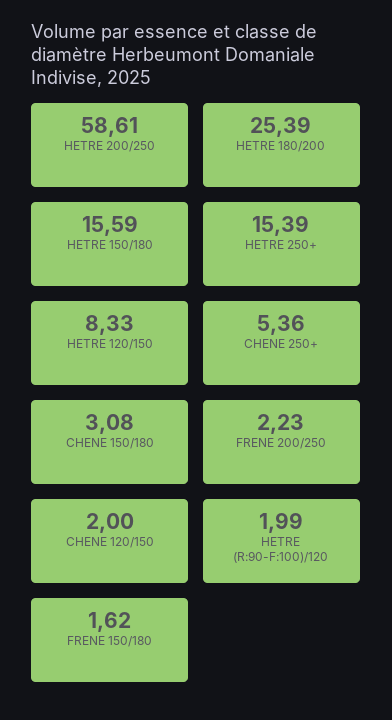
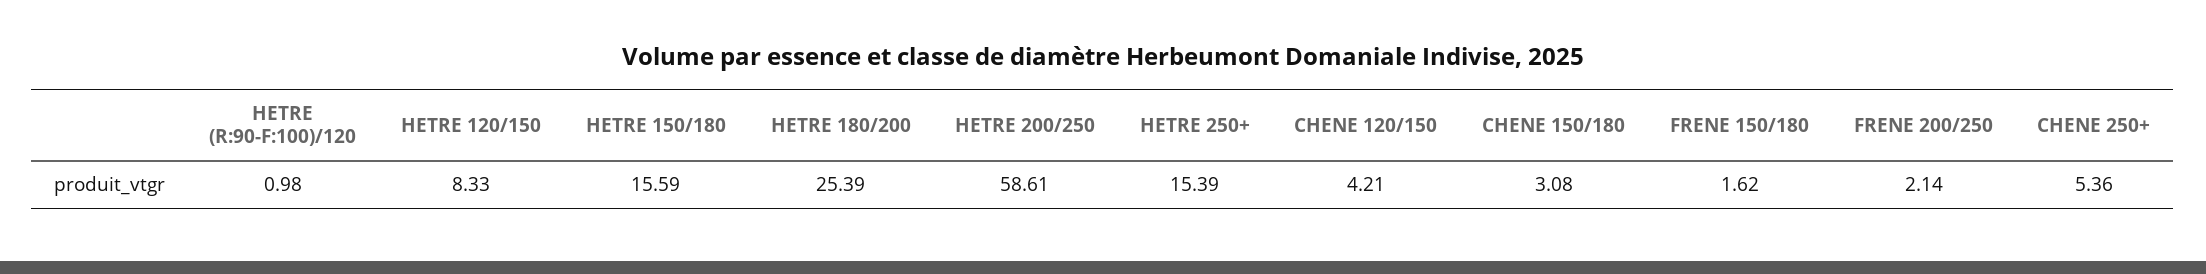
FRENE 200/250: 2.23 -> 2.14
CHENE 120/150: 2 -> 4.21
HETRE (R:90-F:100)/120: 1.99 -> 0.98

